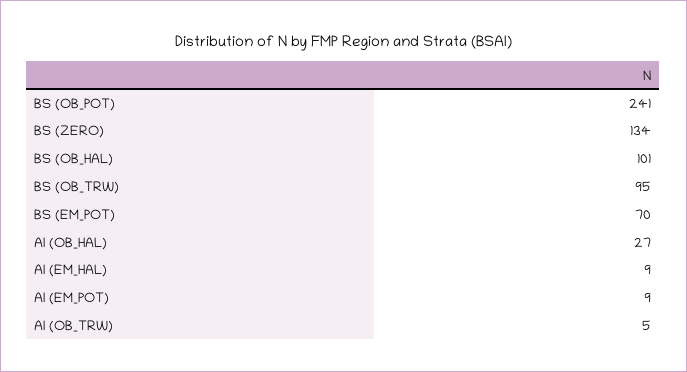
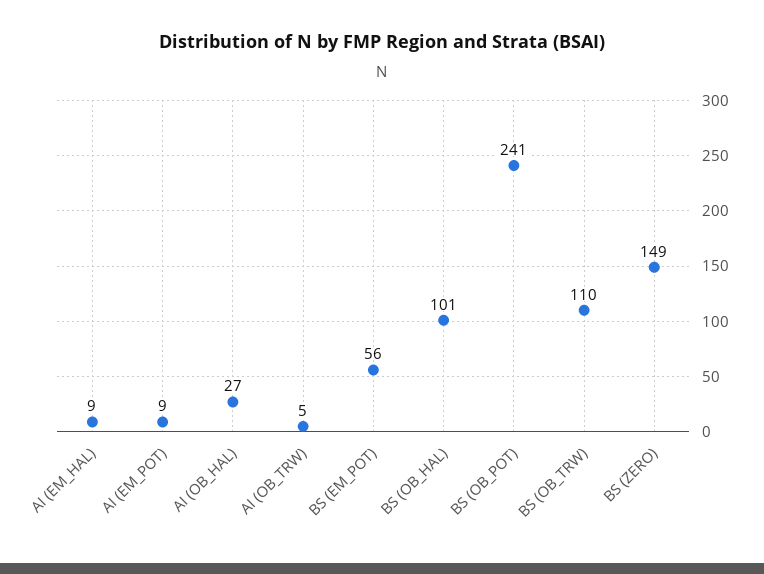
BS (ZERO): 134 -> 149
BS (OB_TRW): 95 -> 110
BS (EM_POT): 70 -> 56

